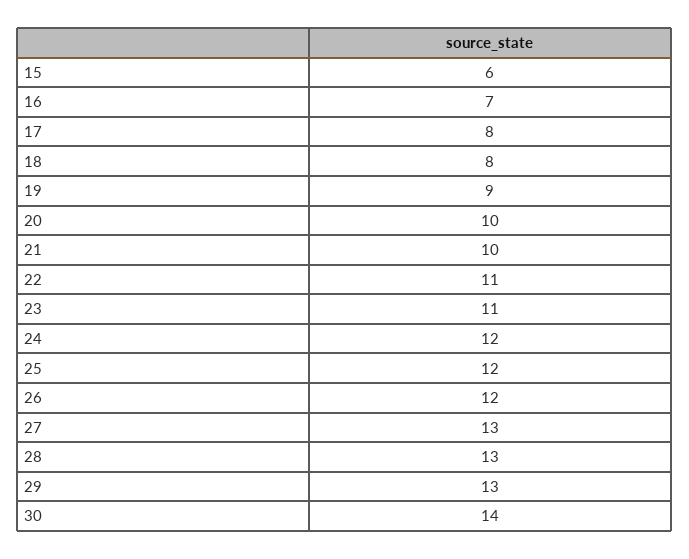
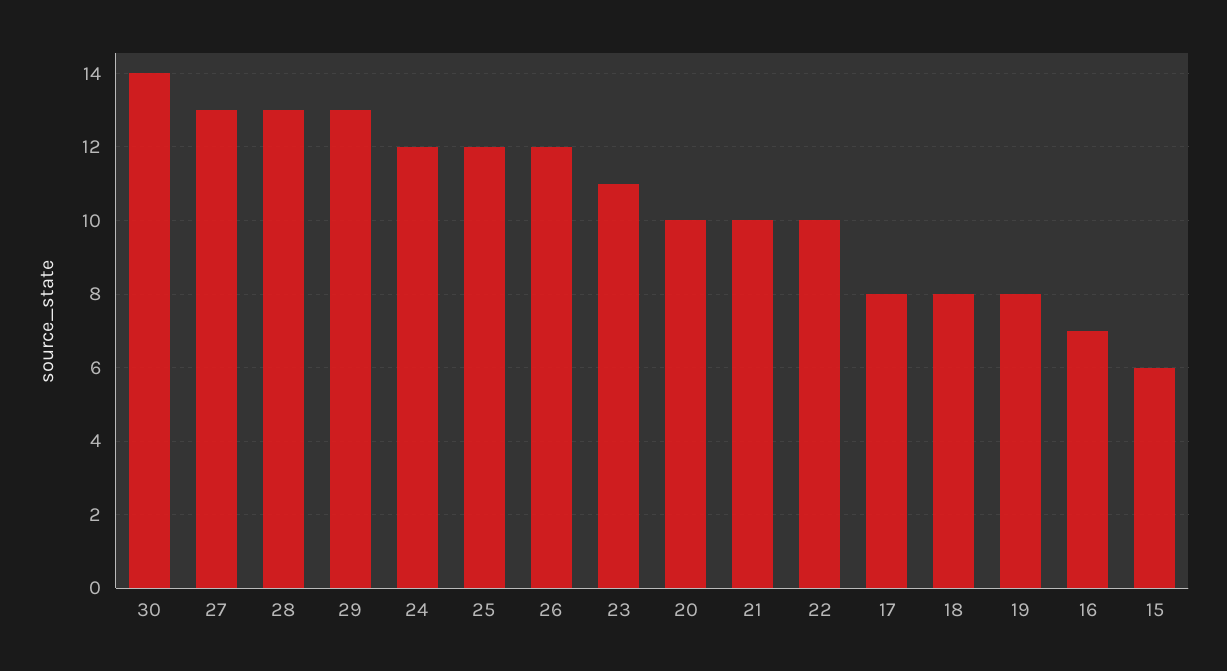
19: 9 -> 8
22: 11 -> 10

